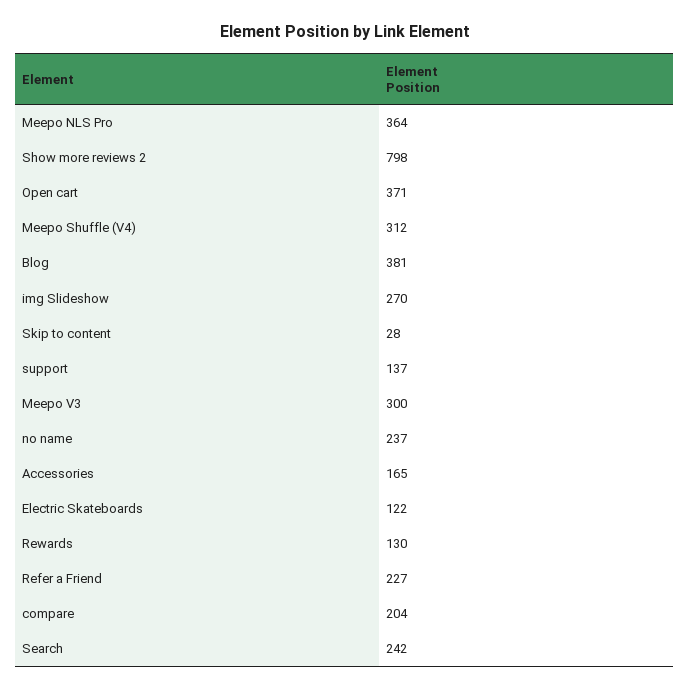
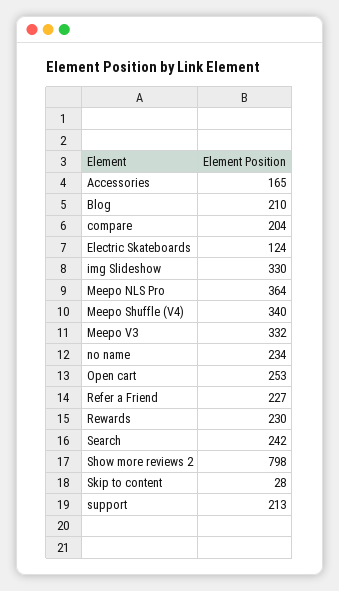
Open cart: 371 -> 253
Meepo Shuffle (V4): 312 -> 340
Blog: 381 -> 210
img Slideshow: 270 -> 330
support: 137 -> 213
Meepo V3: 300 -> 332
no name: 237 -> 234
Electric Skateboards: 122 -> 124
Rewards: 130 -> 230

